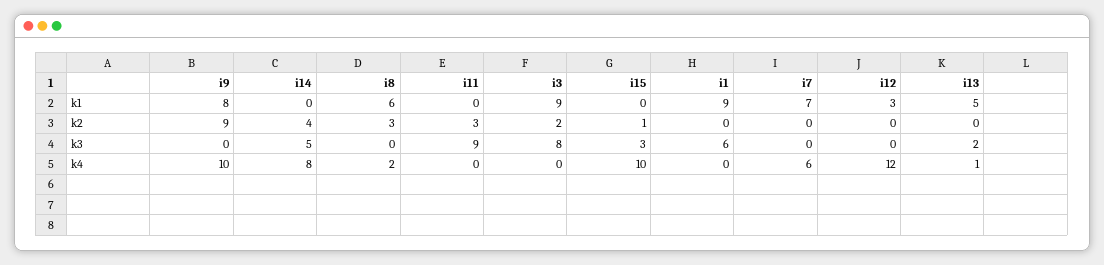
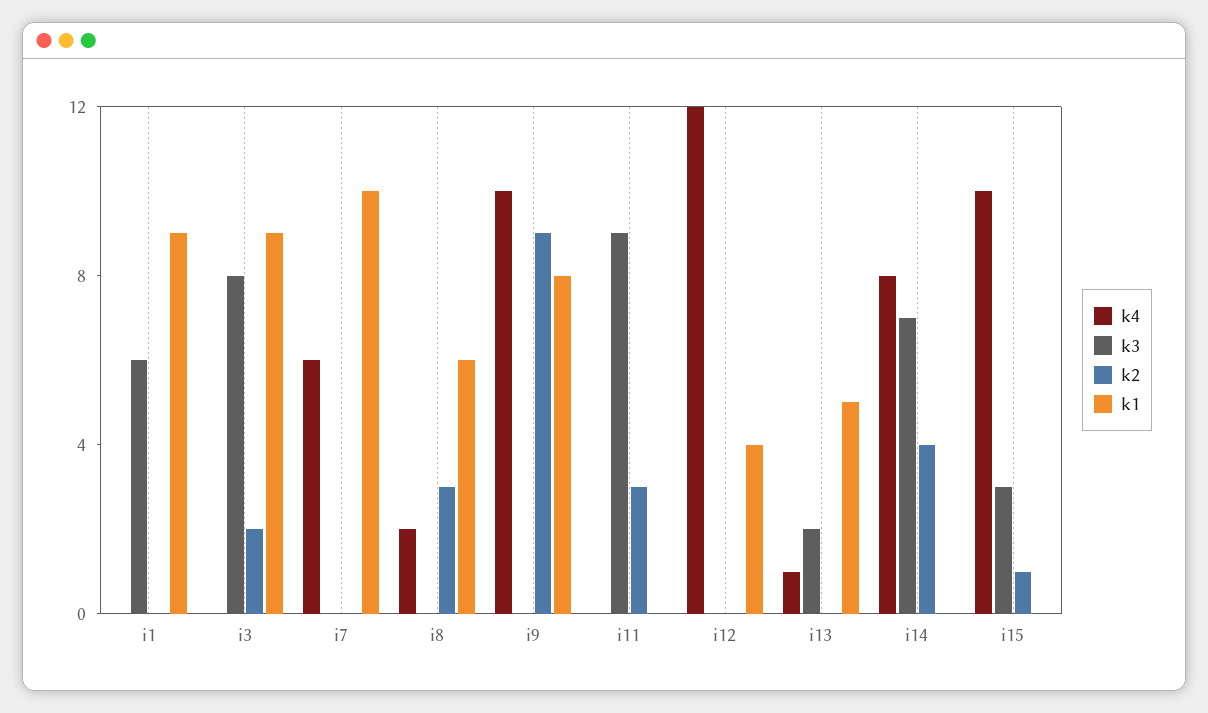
k1, i7: 7 -> 10
k1, i12: 3 -> 4
k3, i14: 5 -> 7

